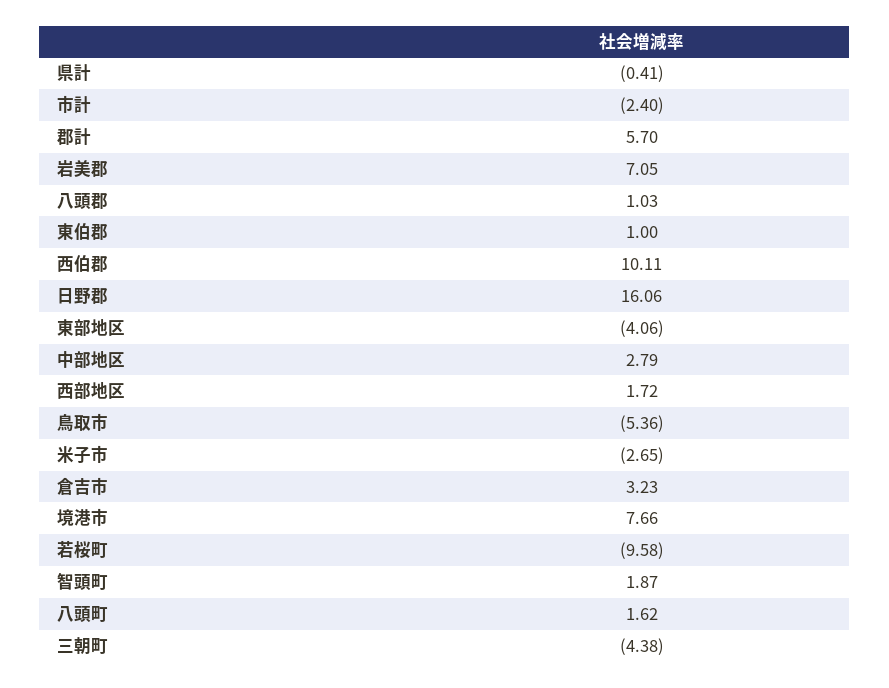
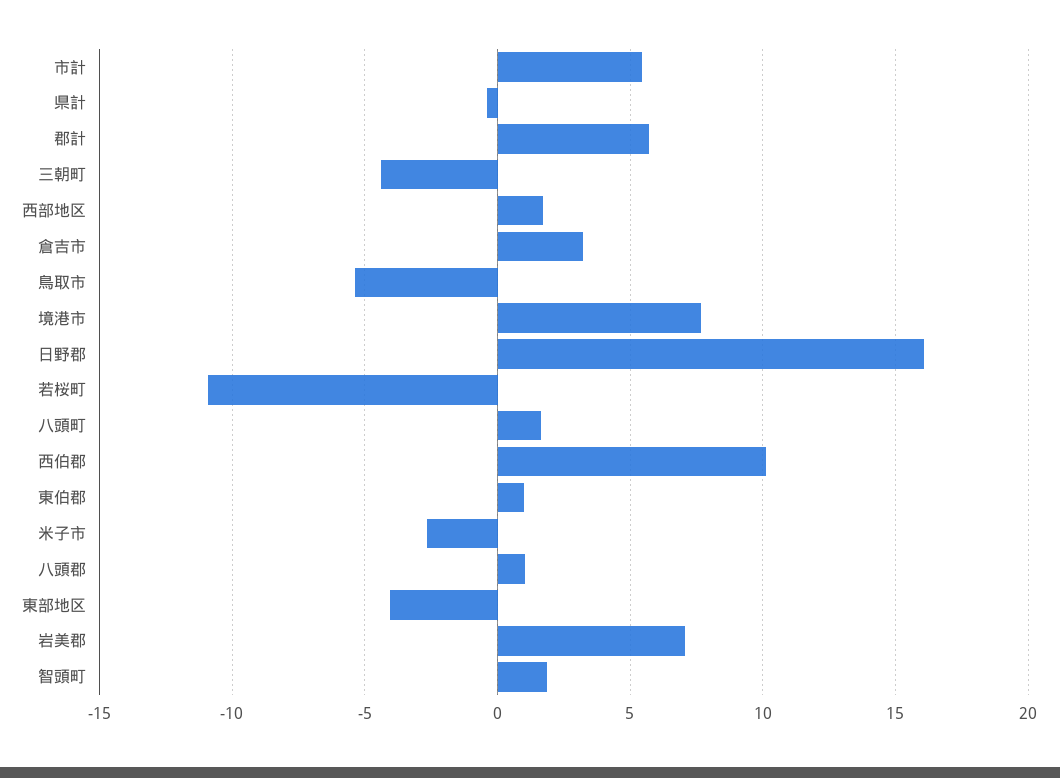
市計: -2.4 -> 5.5
中部地区: 2.79 -> none
若桜町: -9.58 -> -11

